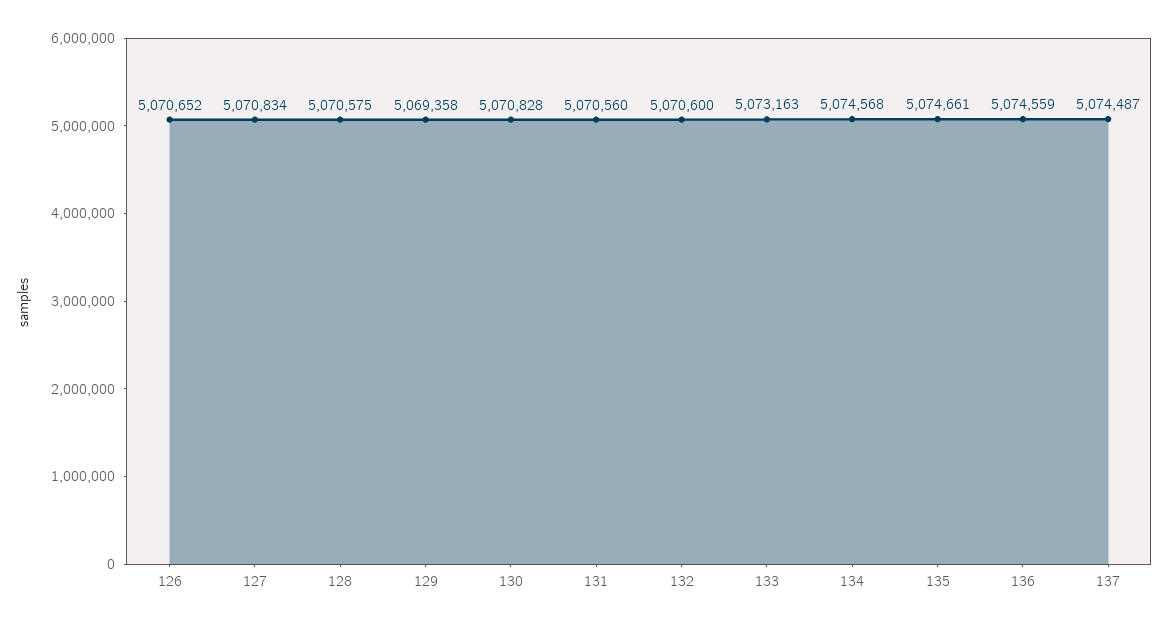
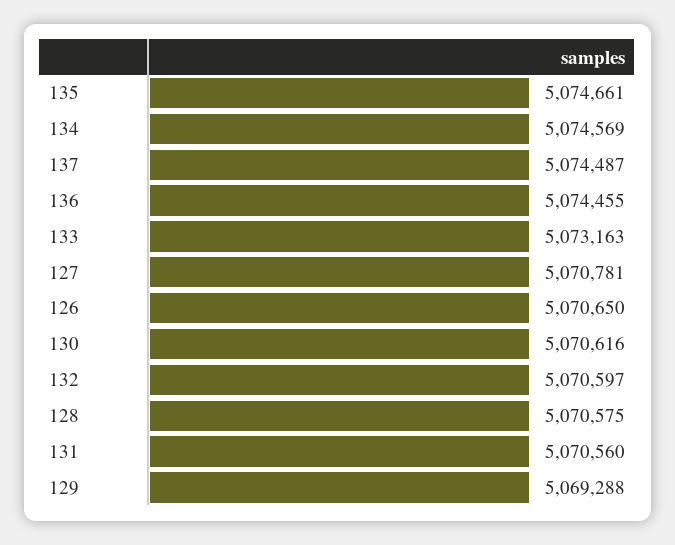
126: 5070652 -> 5070650
127: 5070834 -> 5070781
129: 5069358 -> 5069288
130: 5070828 -> 5070616
132: 5070600 -> 5070597
134: 5074568 -> 5074569
136: 5074559 -> 5074455

